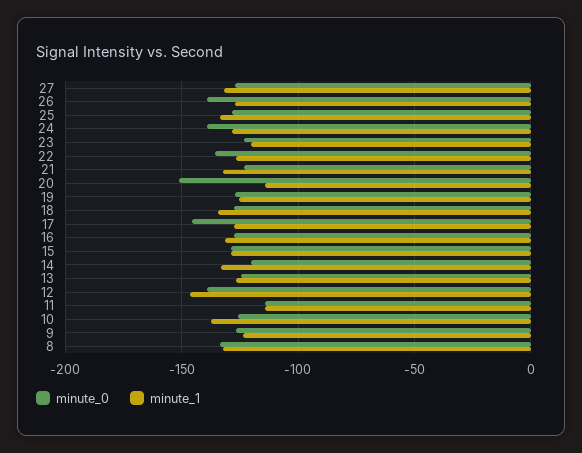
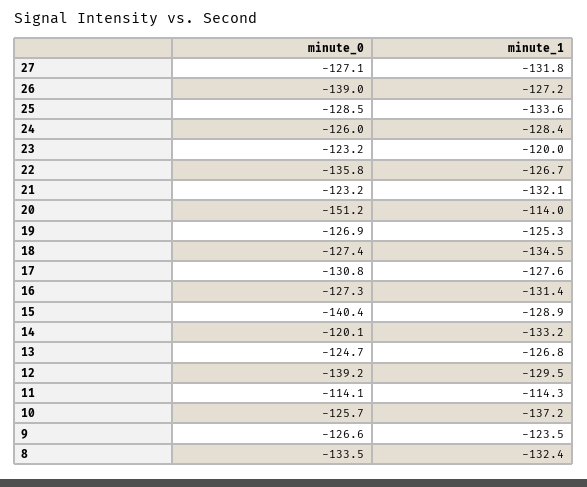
minute_0, 24: -140 -> -126
minute_0, 17: -145 -> -130.8
minute_0, 15: -130 -> -140.4
minute_1, 12: -145 -> -129.5

